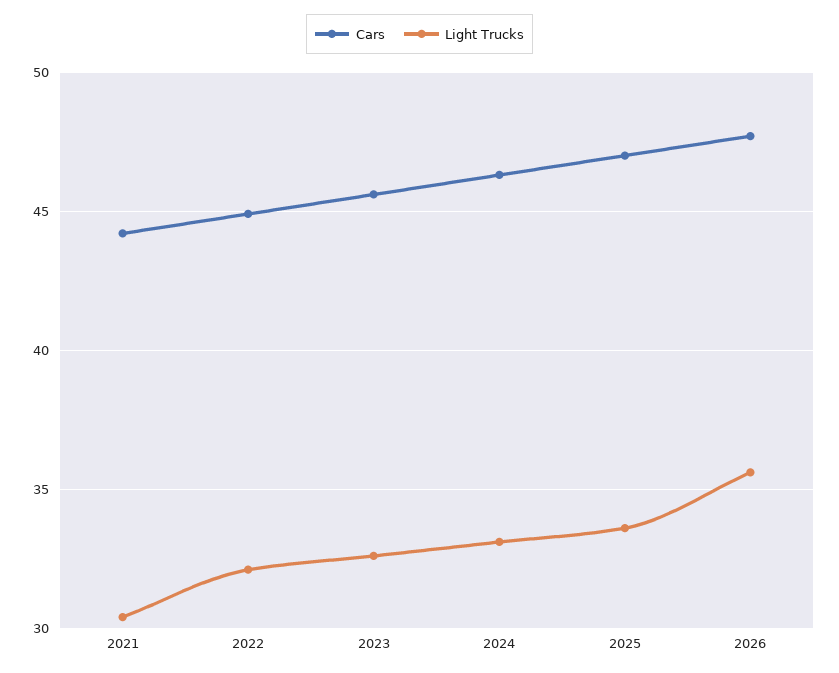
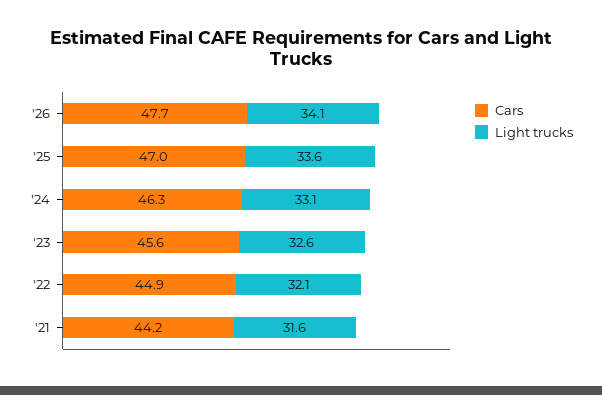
Light Trucks, 2021: 30.5 -> 31.6
Light Trucks, 2026: 35.5 -> 34.1

